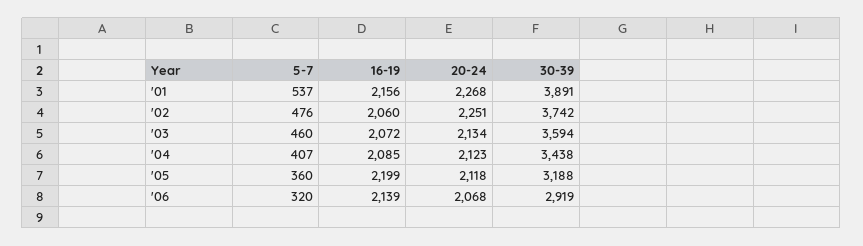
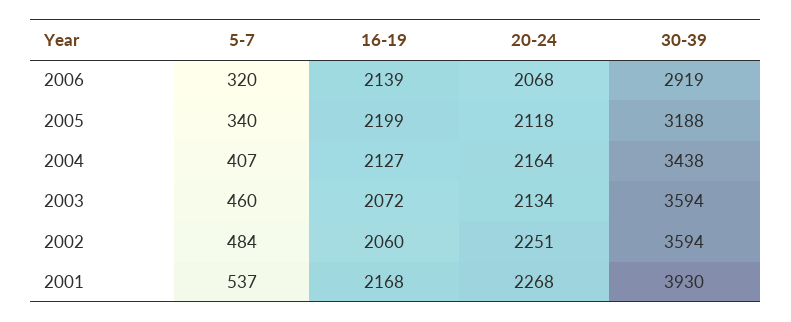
16-19, '01: 2156 -> 2168
30-39, '01: 3891 -> 3930
5-7, '02: 476 -> 484
30-39, '02: 3742 -> 3594
16-19, '04: 2085 -> 2127
20-24, '04: 2123 -> 2164
5-7, '05: 360 -> 340

